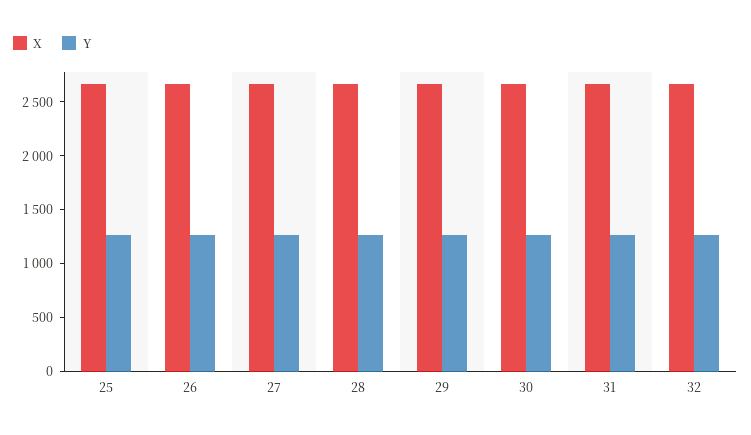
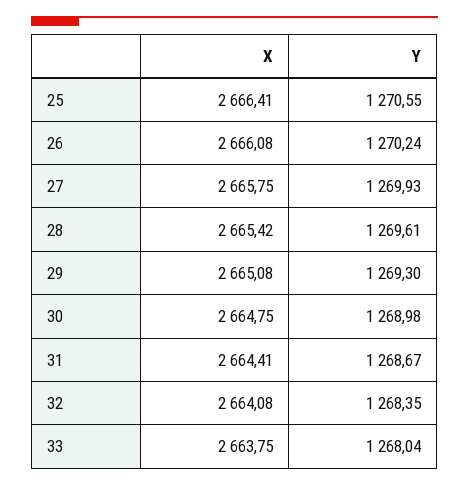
X, 33: none -> 2663.75
Y, 33: none -> 1268.04

